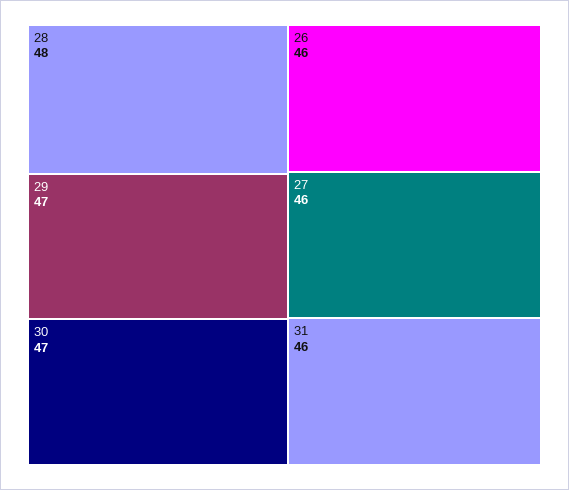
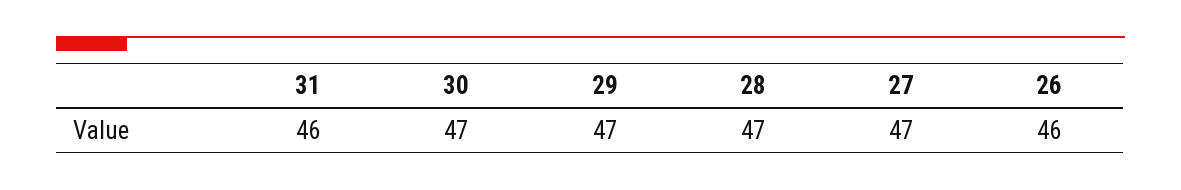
28: 48 -> 47
27: 46 -> 47

